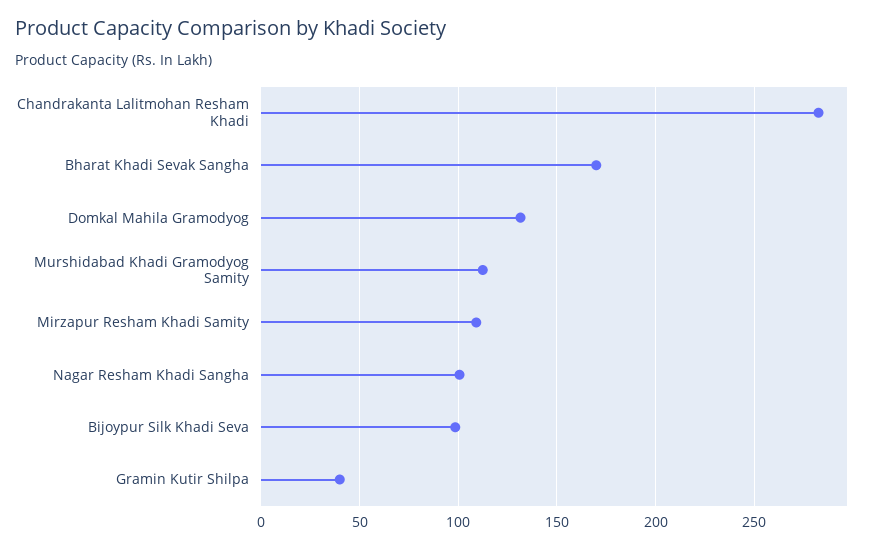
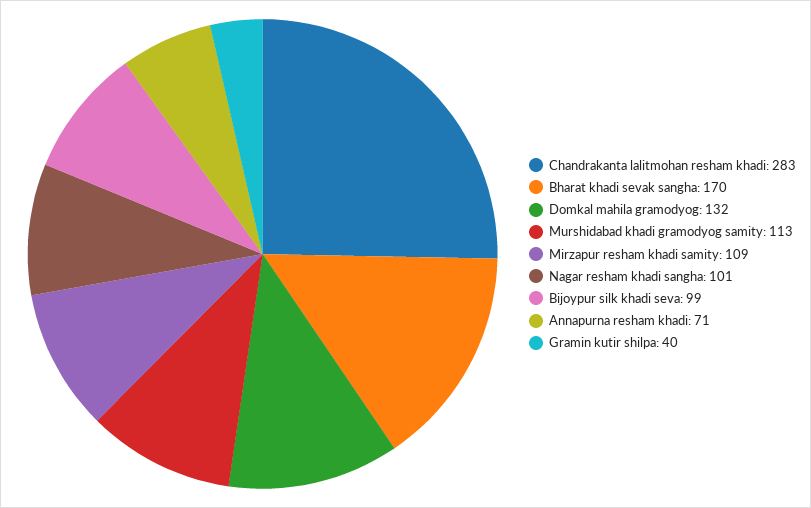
Annapurna resham khadi: none -> 71

